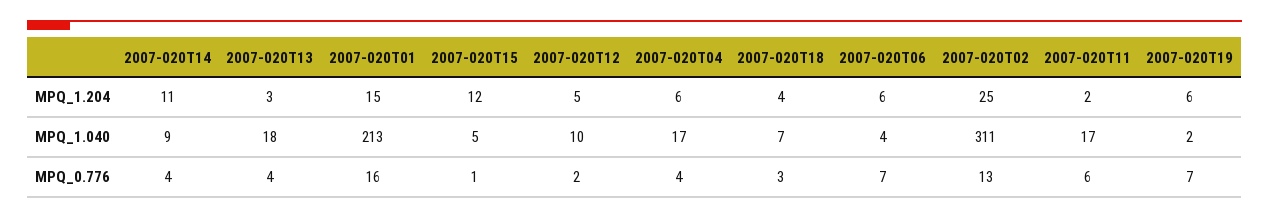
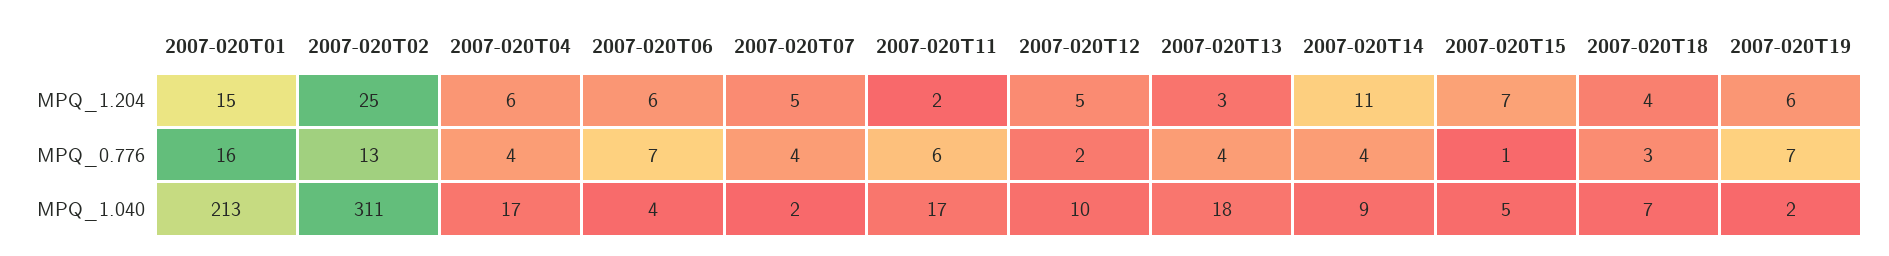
2007-020T15, MPQ_1.204: 12 -> 7
2007-020T07, MPQ_1.204: none -> 5
2007-020T07, MPQ_0.776: none -> 4
2007-020T07, MPQ_1.040: none -> 2

